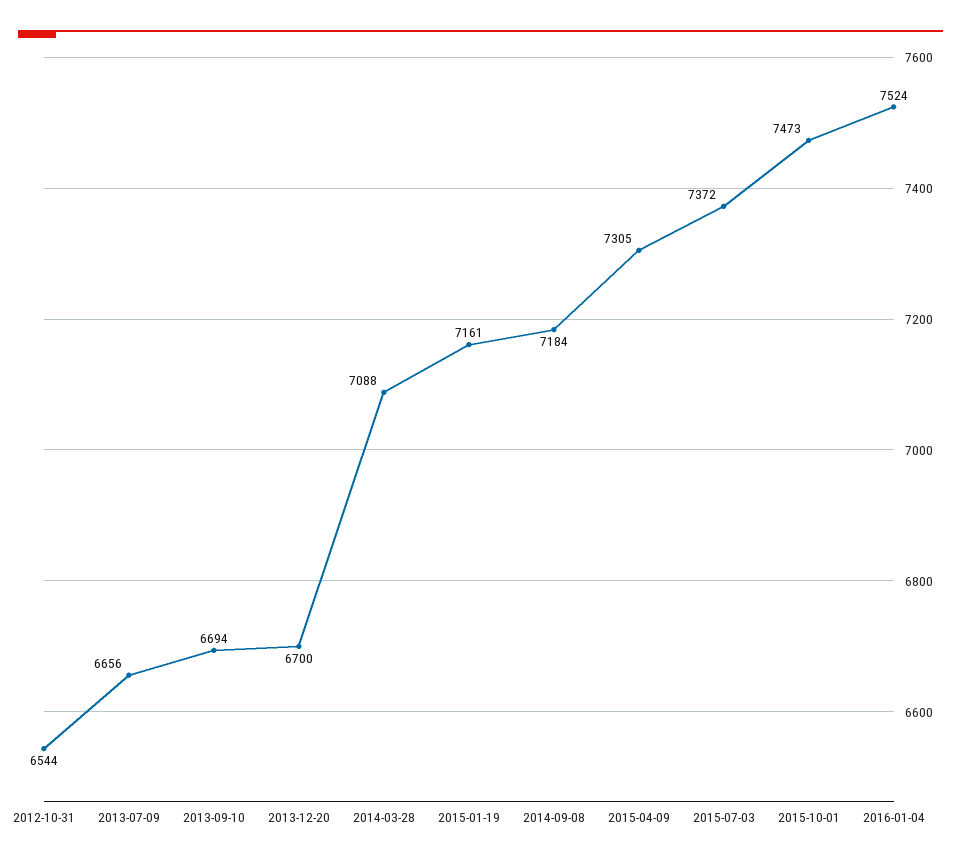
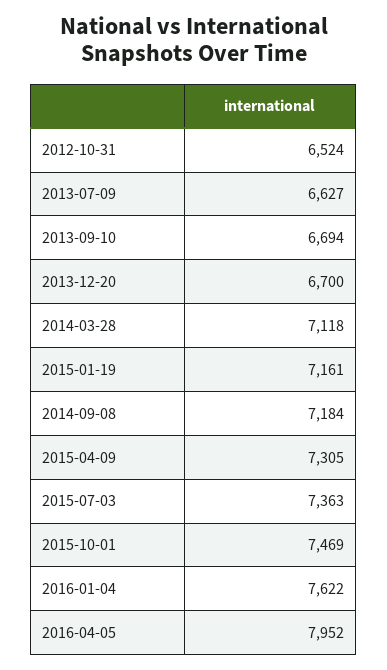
2012-10-31: 6544 -> 6524
2013-07-09: 6656 -> 6627
2014-03-28: 7088 -> 7118
2015-07-03: 7372 -> 7363
2015-10-01: 7473 -> 7469
2016-01-04: 7524 -> 7622
2016-04-05: none -> 7952

